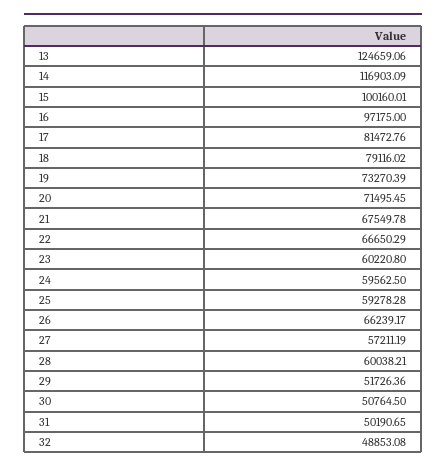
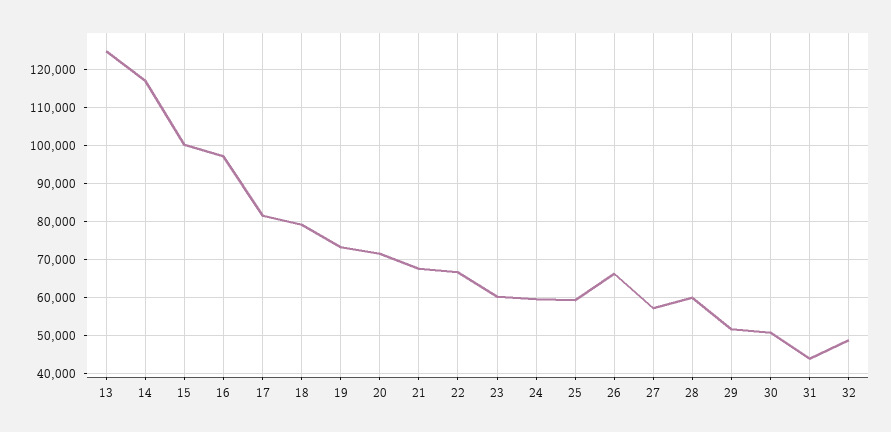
31: 50190.65 -> 44000

